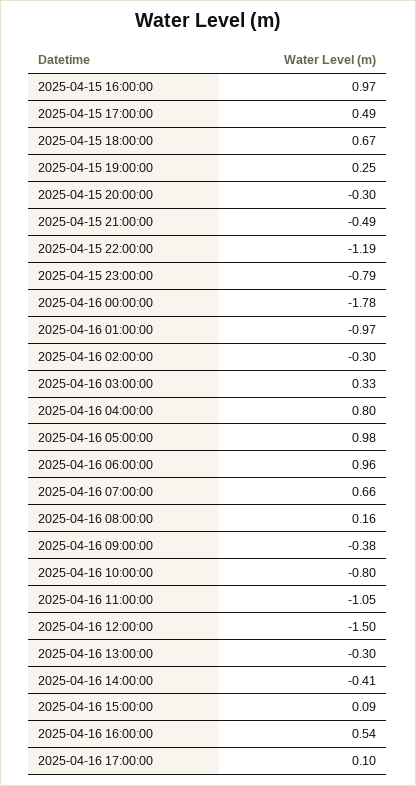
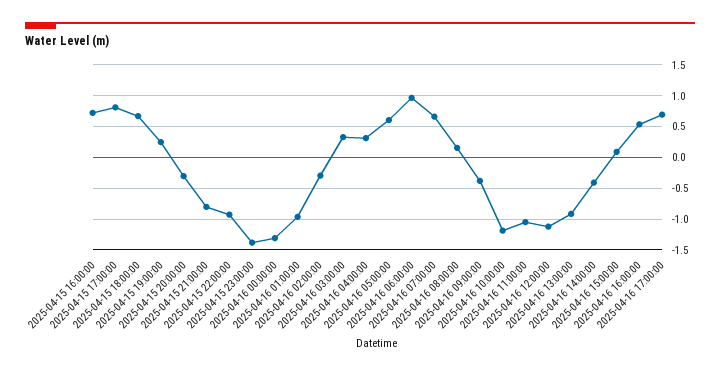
2025-04-15 16:00:00: 0.97 -> 0.7
2025-04-15 17:00:00: 0.49 -> 0.8
2025-04-15 21:00:00: -0.49 -> -0.8
2025-04-15 22:00:00: -1.19 -> -0.9
2025-04-15 23:00:00: -0.79 -> -1.4
2025-04-16 00:00:00: -1.78 -> -1.3
2025-04-16 04:00:00: 0.8 -> 0.3
2025-04-16 05:00:00: 0.98 -> 0.6
2025-04-16 10:00:00: -0.8 -> -1.2
2025-04-16 12:00:00: -1.5 -> -1.1
2025-04-16 13:00:00: -0.3 -> -0.9
2025-04-16 17:00:00: 0.1 -> 0.7

